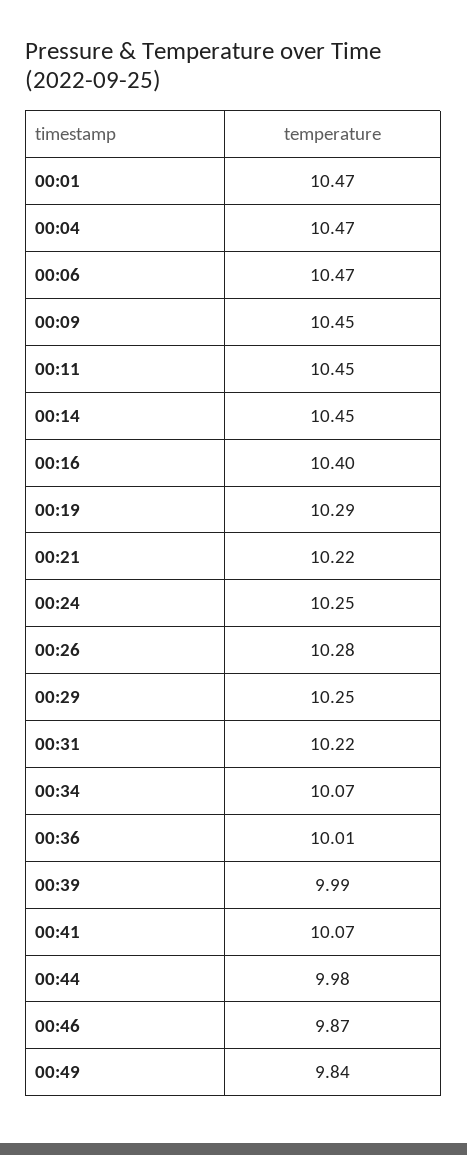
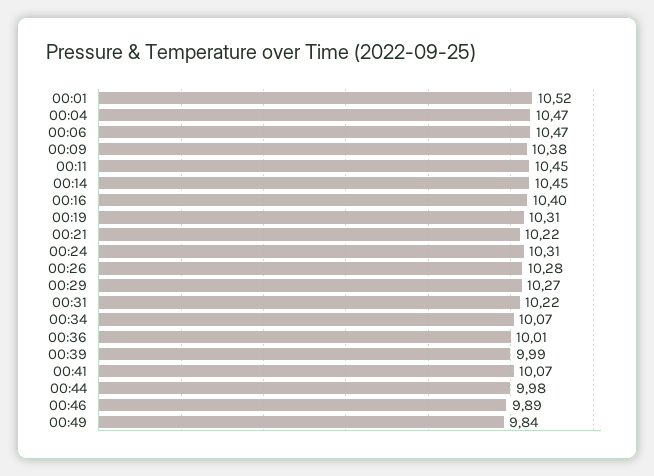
00:01: 10.47 -> 10.52
00:09: 10.45 -> 10.38
00:19: 10.29 -> 10.31
00:24: 10.25 -> 10.31
00:29: 10.25 -> 10.27
00:46: 9.87 -> 9.89

